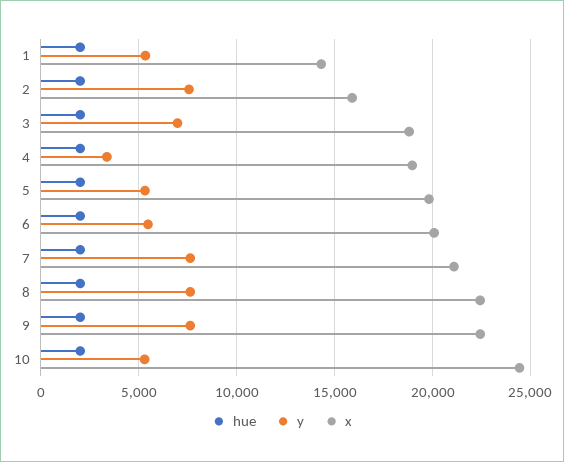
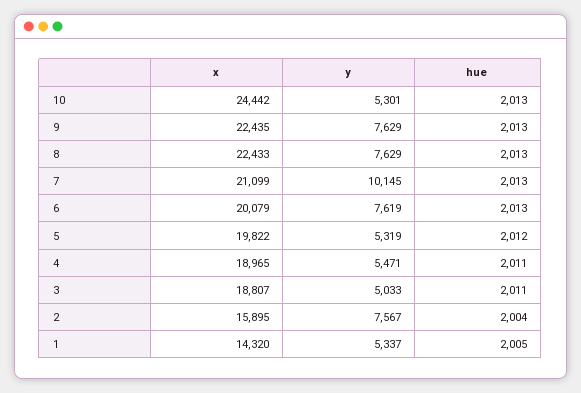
y, 3: 7000 -> 5033
y, 4: 3500 -> 5471
y, 6: 5500 -> 7619
y, 7: 7500 -> 10145

